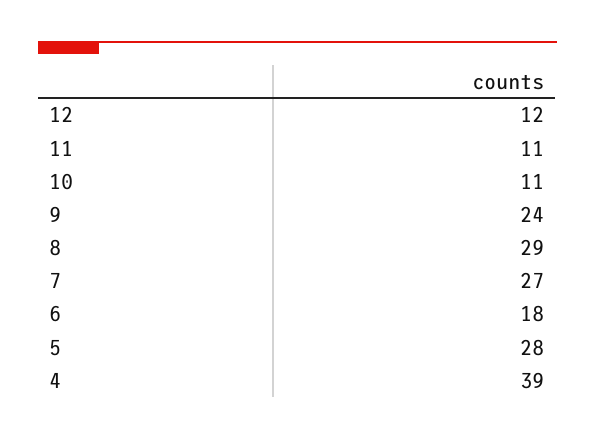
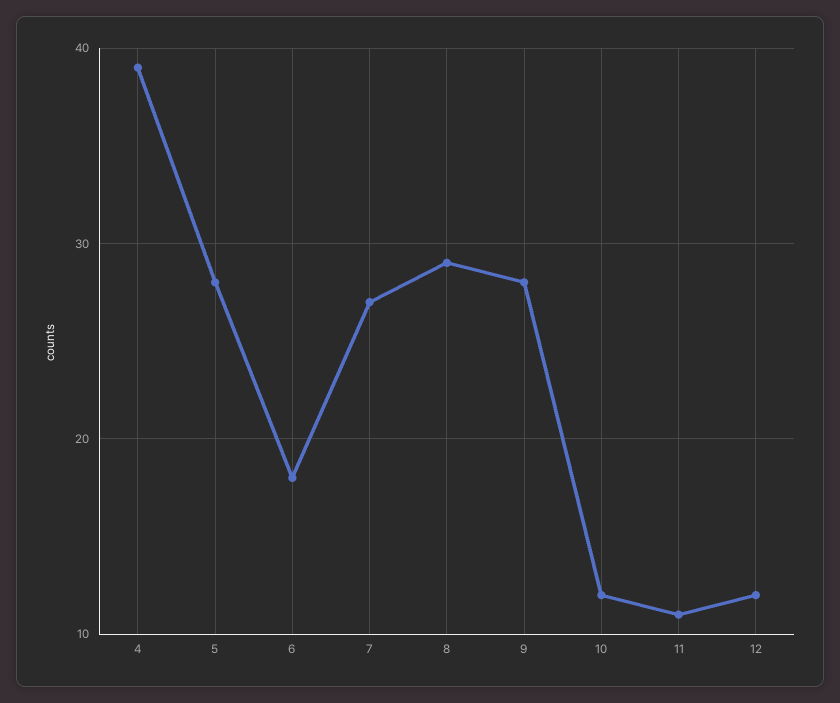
10: 11 -> 12
9: 24 -> 28

